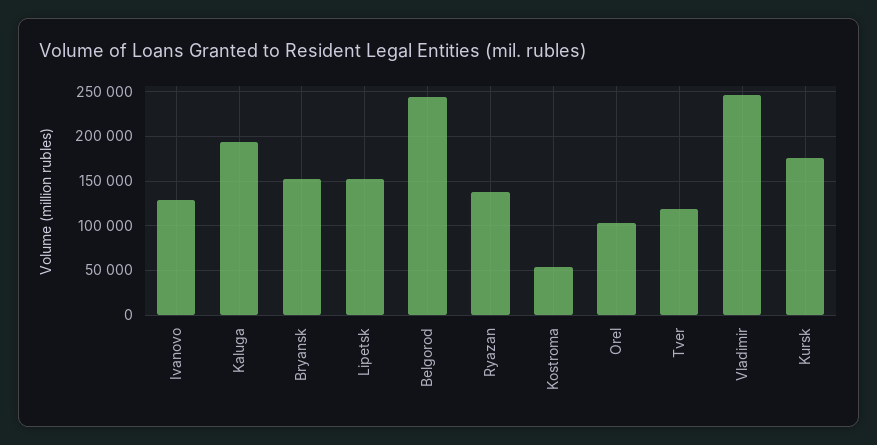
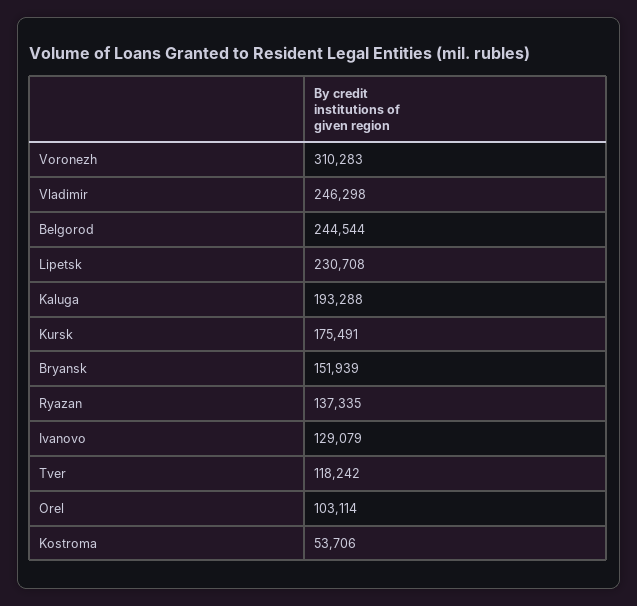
Lipetsk: 150000 -> 230708
Voronezh: none -> 310283

